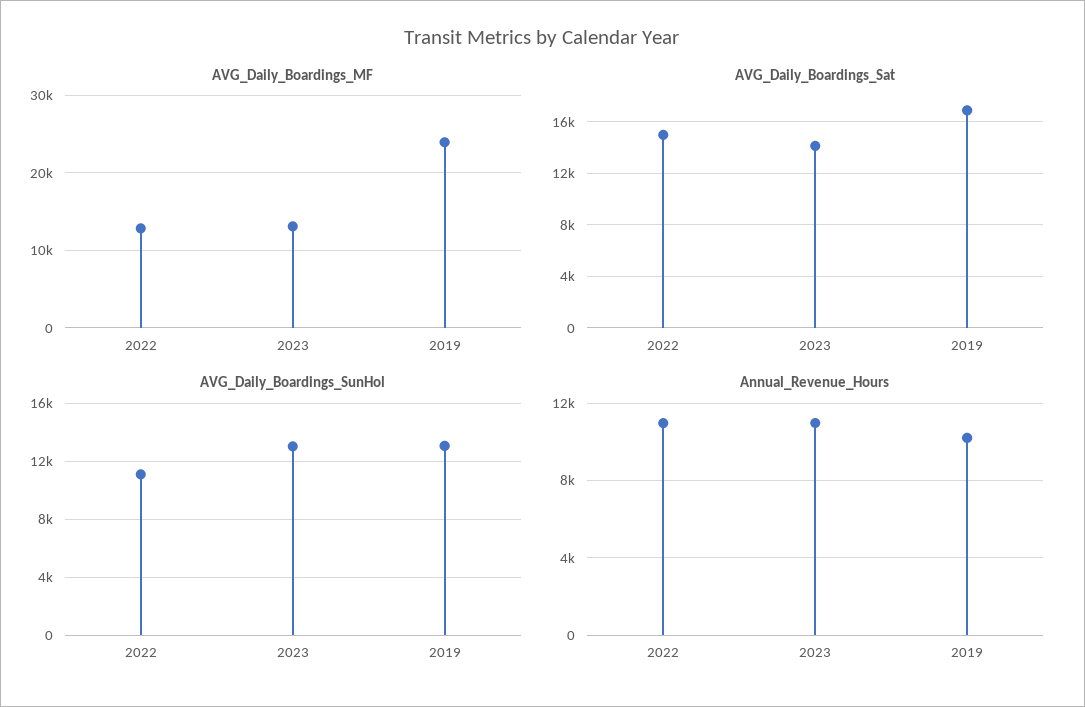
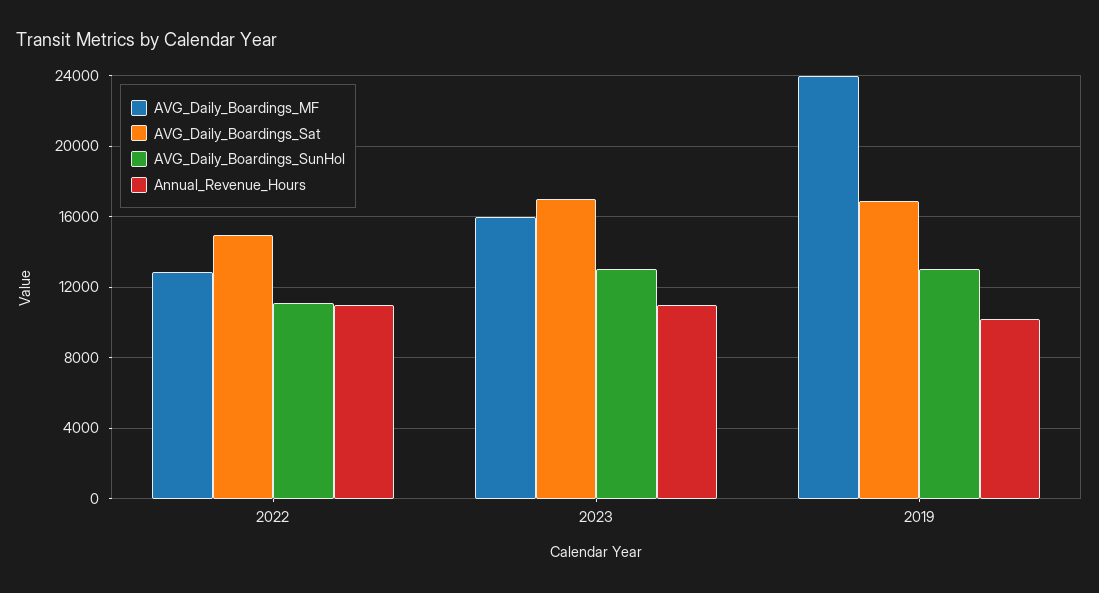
AVG_Daily_Boardings_MF, 2023: 13000 -> 16000
AVG_Daily_Boardings_Sat, 2023: 14000 -> 17000

